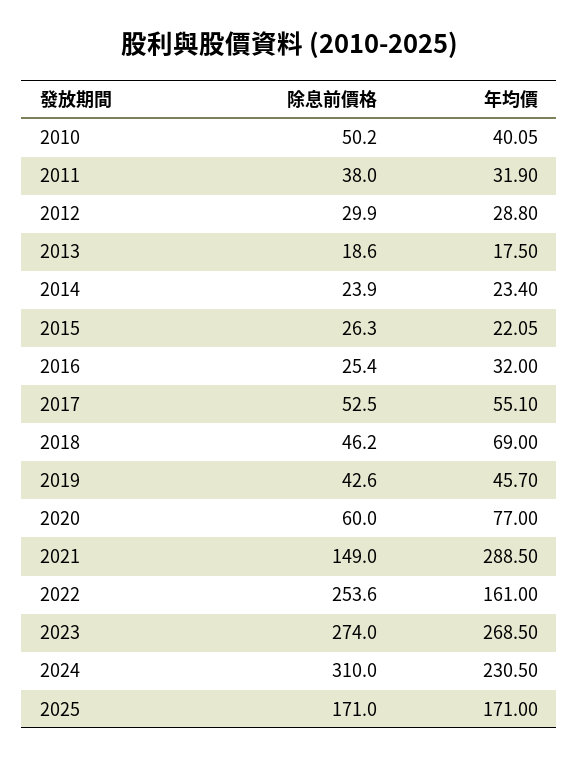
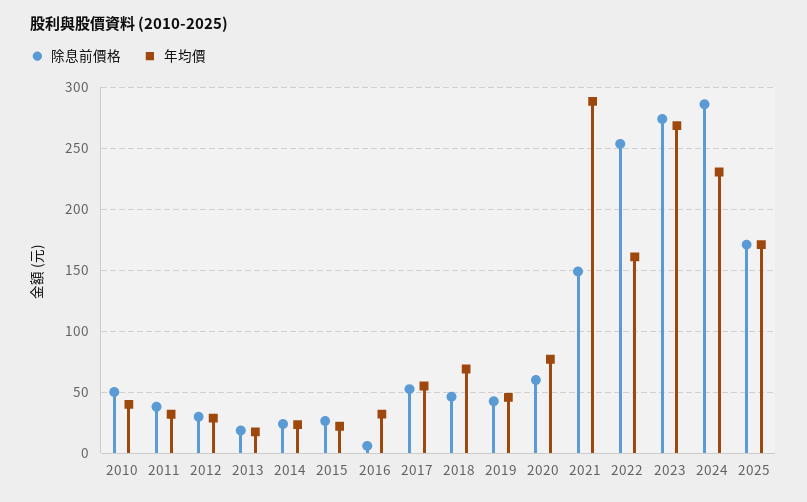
除息前價格, 2016: 25.4 -> 5
除息前價格, 2024: 310 -> 285

